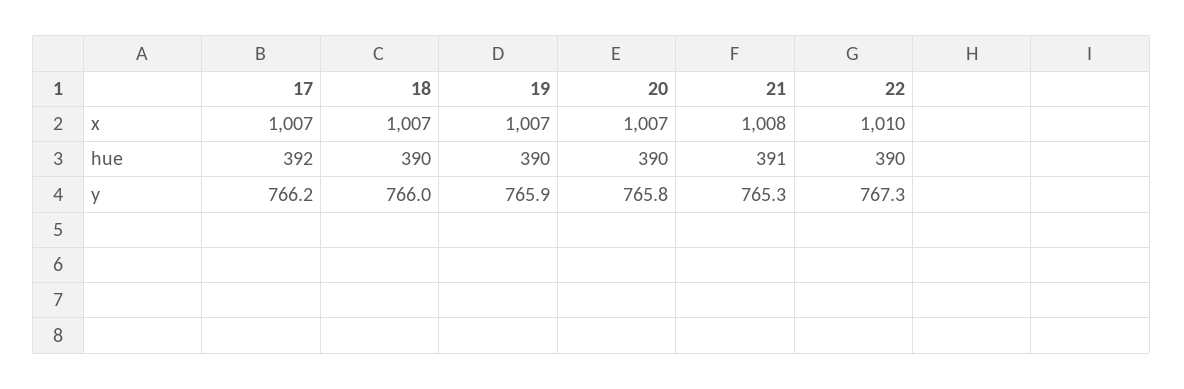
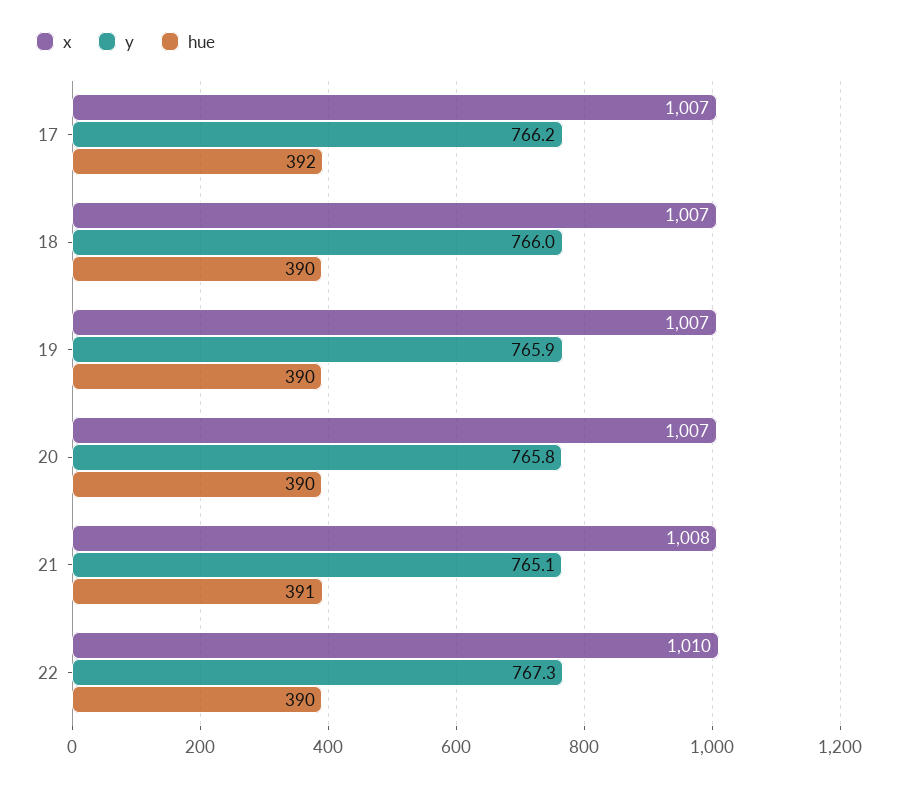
y, 21: 765.3 -> 765.1

